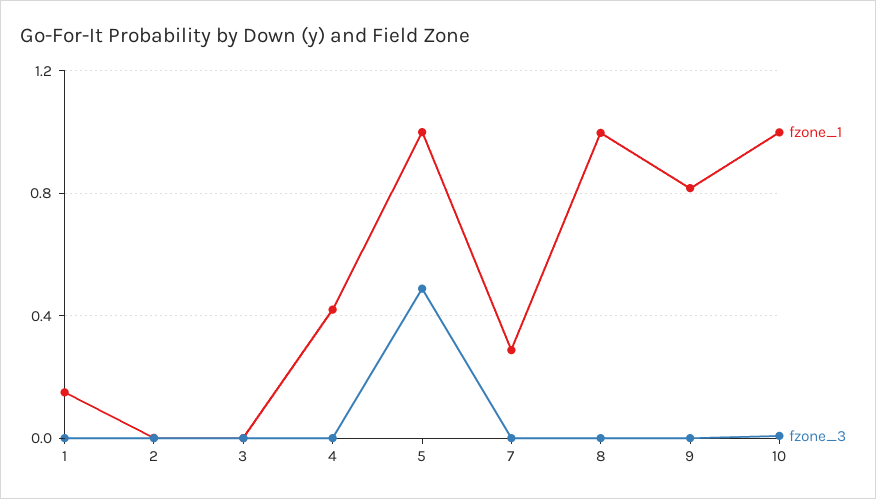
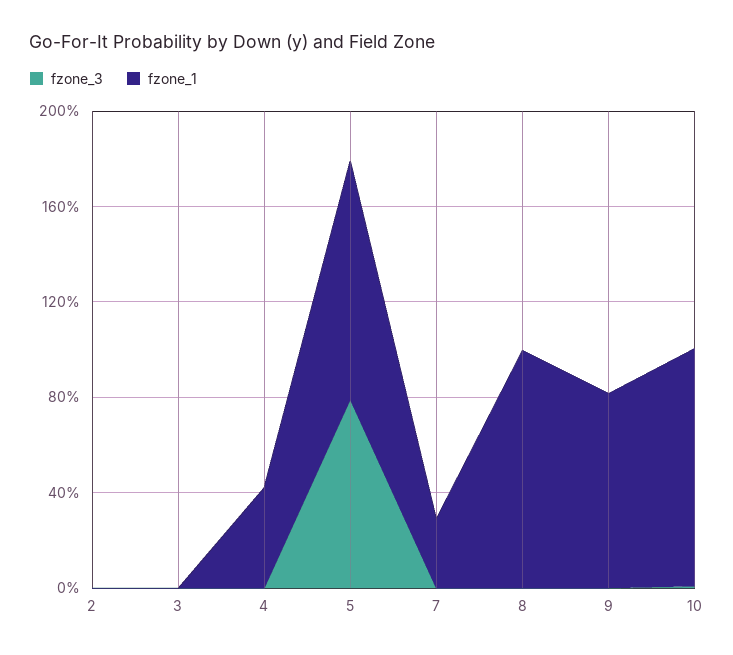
fzone_1, 1: 0.15 -> none
fzone_3, 1: 0 -> none
fzone_3, 5: 0.5 -> 0.8

